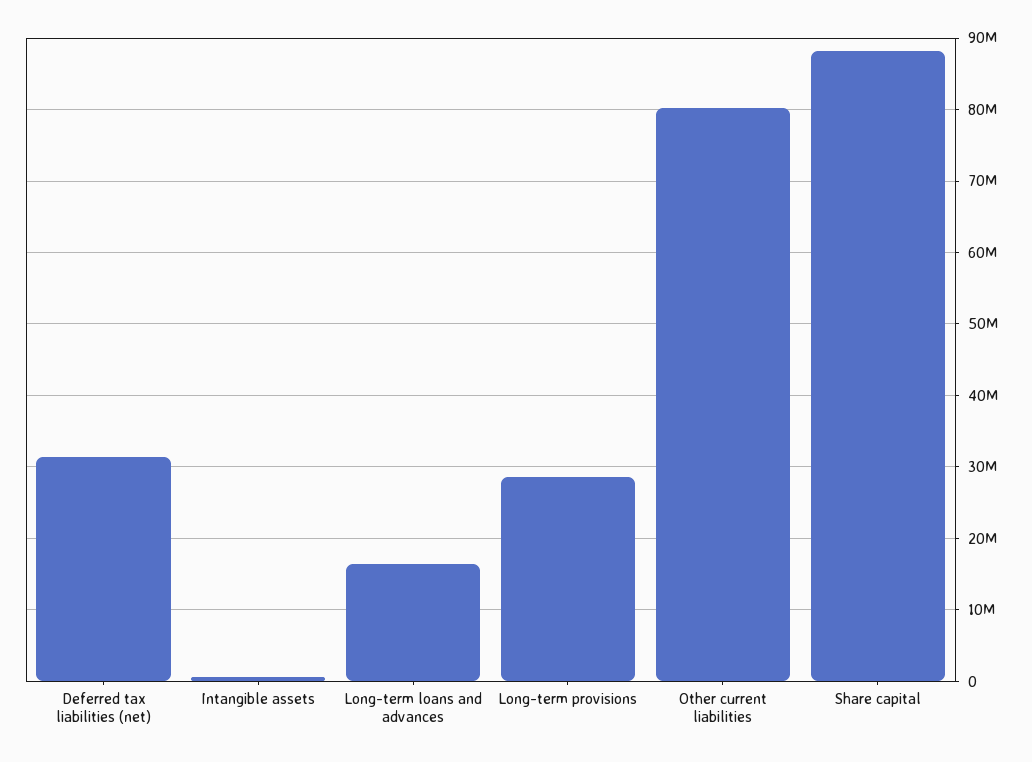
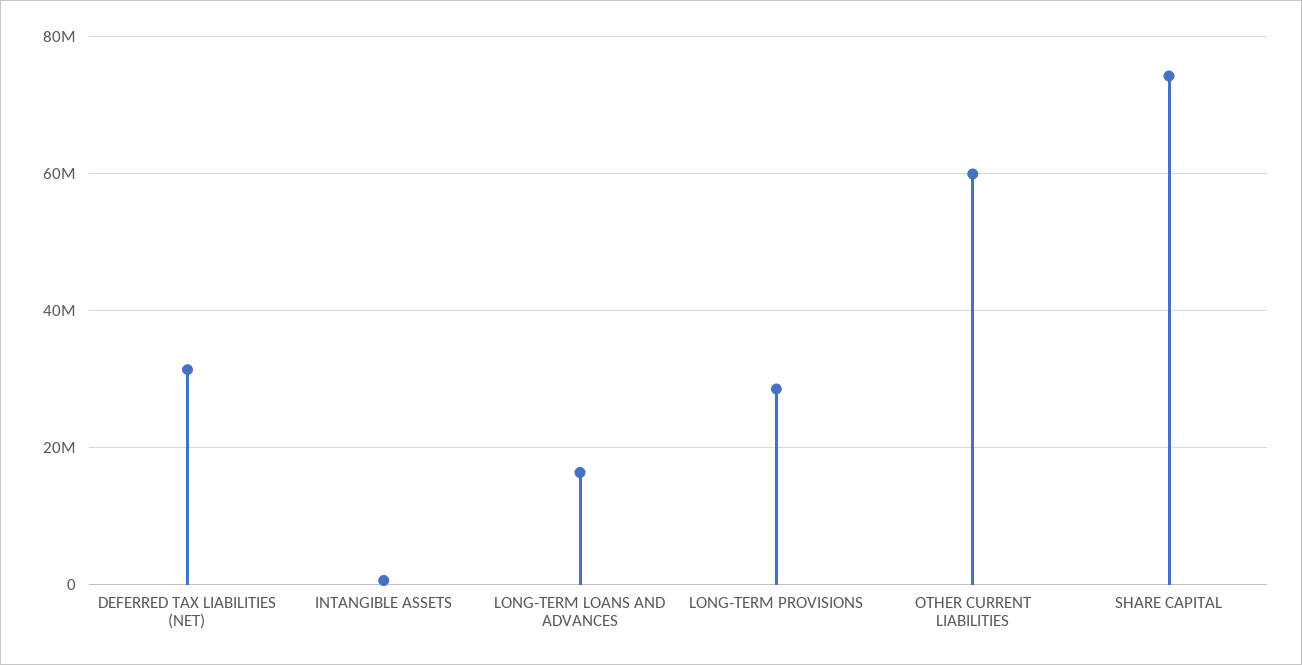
Other current liabilities: 80000000 -> 60000000
Share capital: 88000000 -> 74000000

